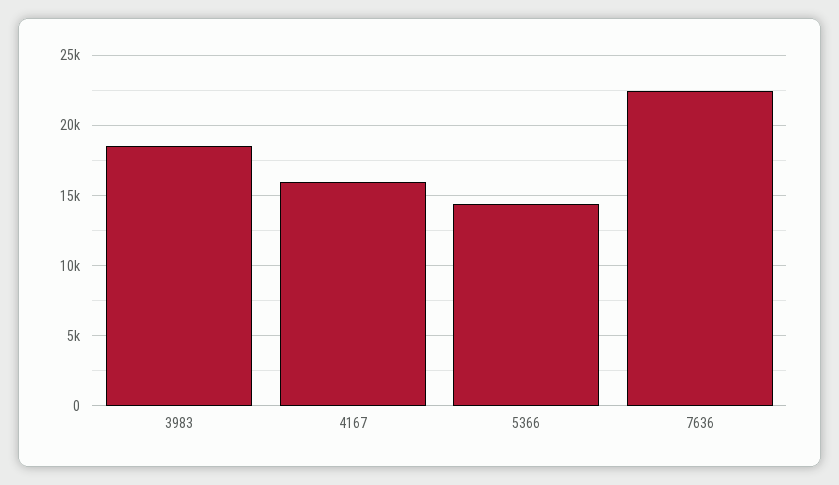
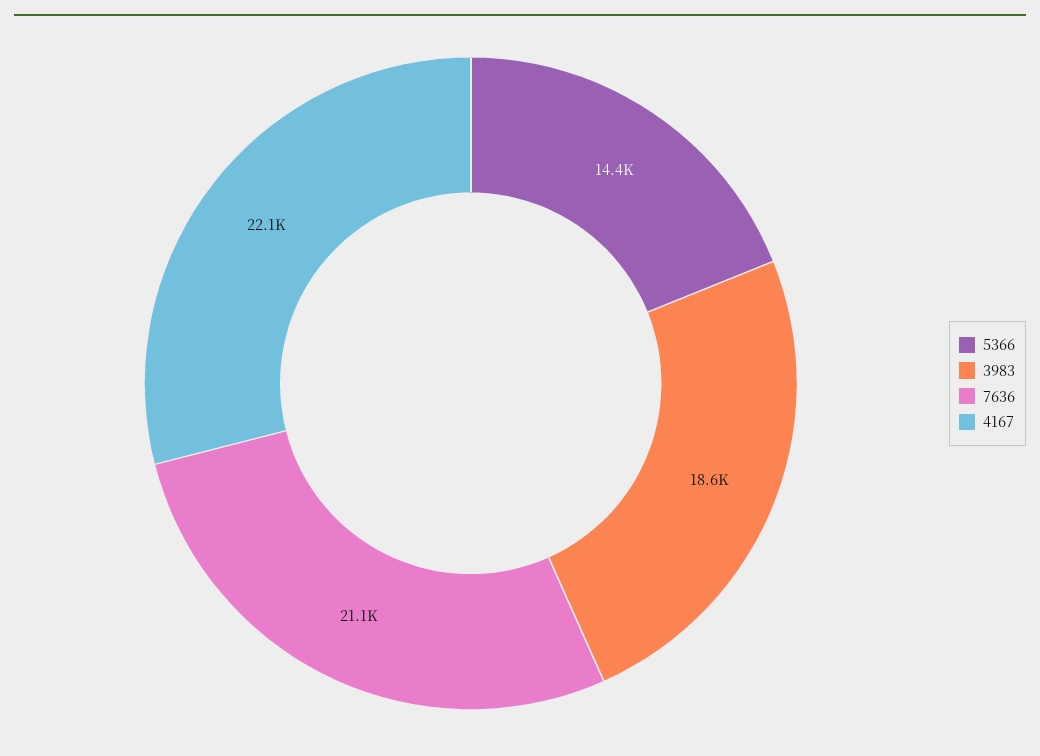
4167: 16000 -> 22100
7636: 22500 -> 21100

